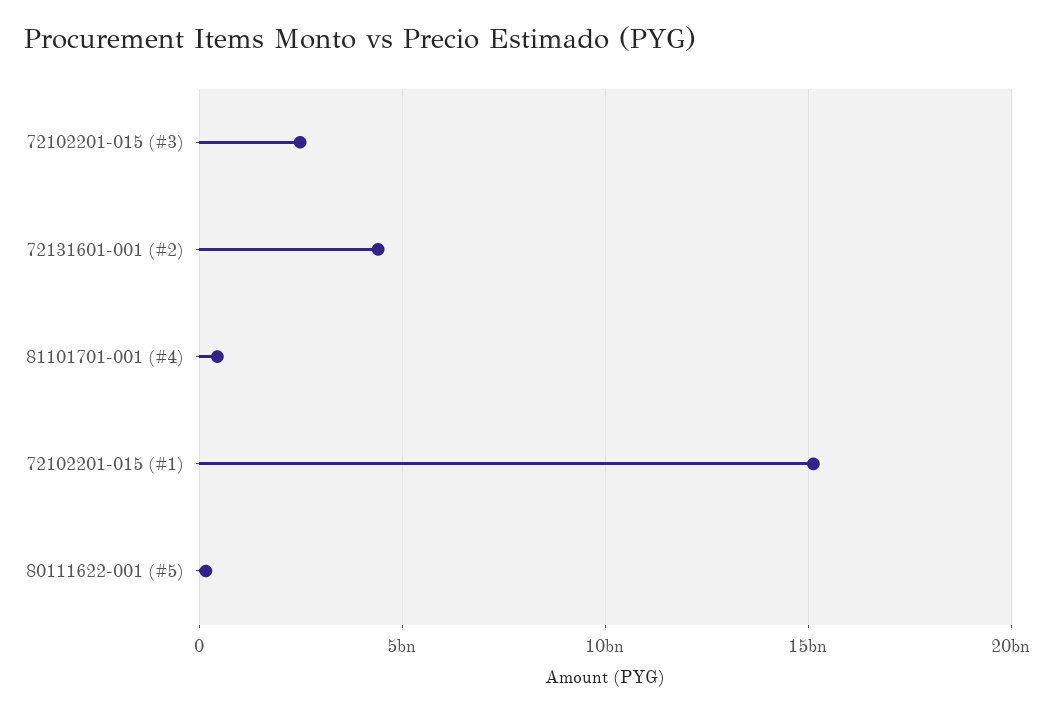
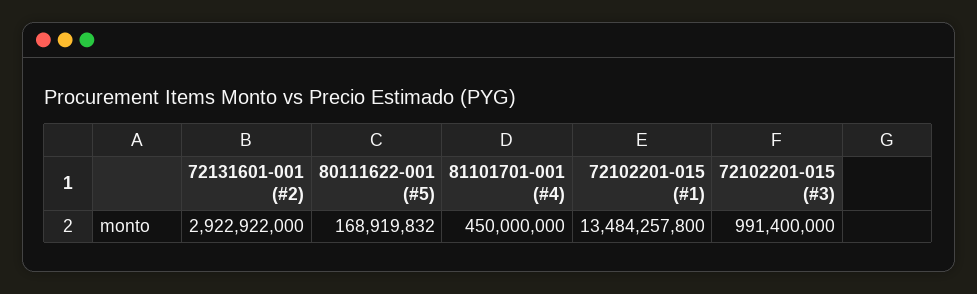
72102201-015 (#3): 2500000000 -> 991400000
72131601-001 (#2): 4500000000 -> 2922922000
72102201-015 (#1): 15000000000 -> 13484257800

